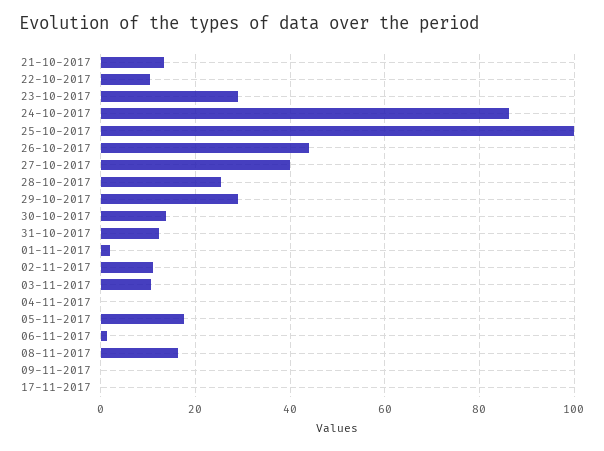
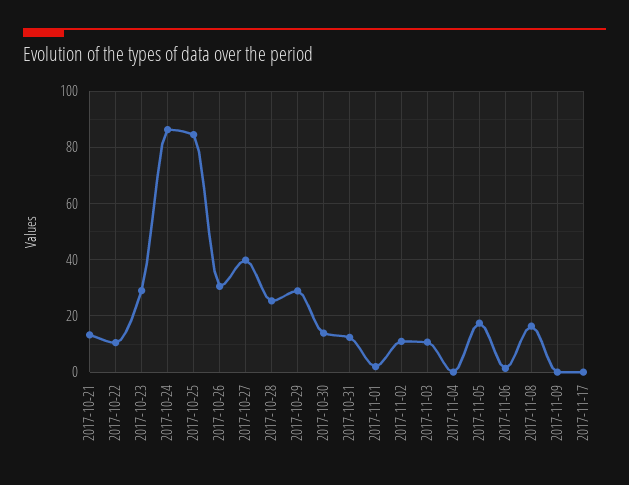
25-10-2017: 100 -> 85
26-10-2017: 44 -> 30

